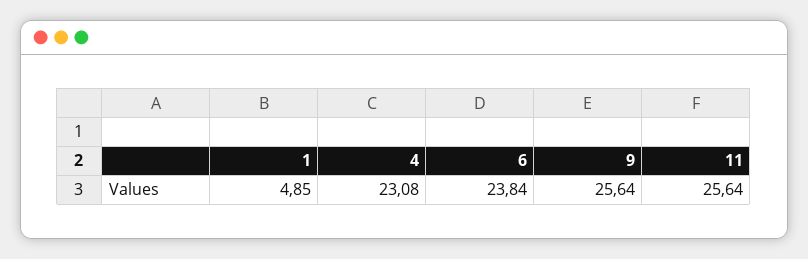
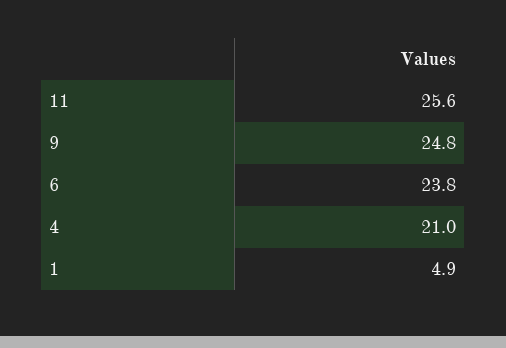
4: 23.08 -> 21
9: 25.64 -> 24.8

